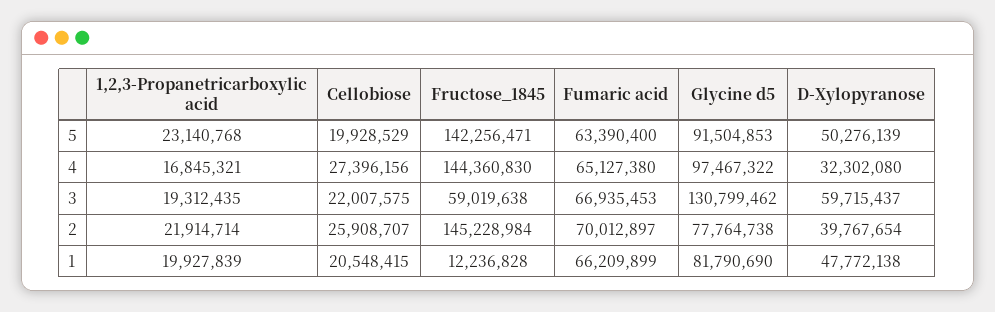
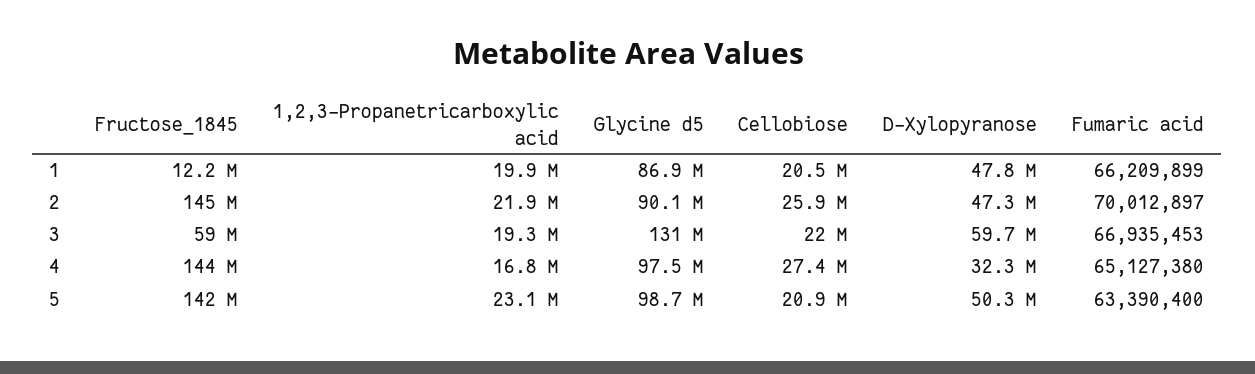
Cellobiose, 5: 19928529 -> 20900000
Glycine d5, 5: 91504853 -> 98700000
Glycine d5, 2: 77764738 -> 90100000
D-Xylopyranose, 2: 39767654 -> 47300000
Glycine d5, 1: 81790690 -> 86900000

